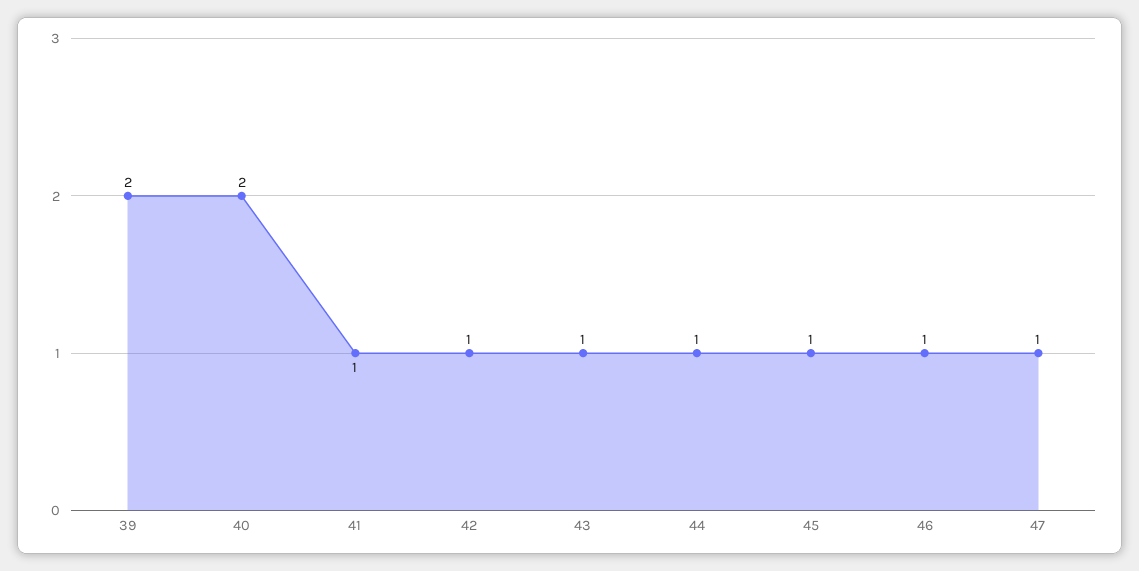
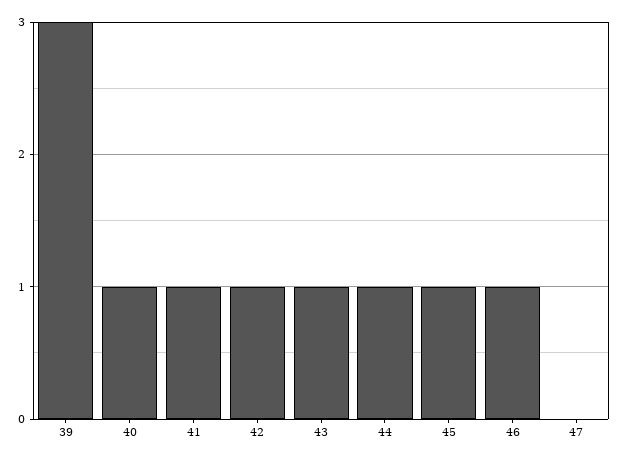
39: 2 -> 3
40: 2 -> 1
47: 1 -> 0

